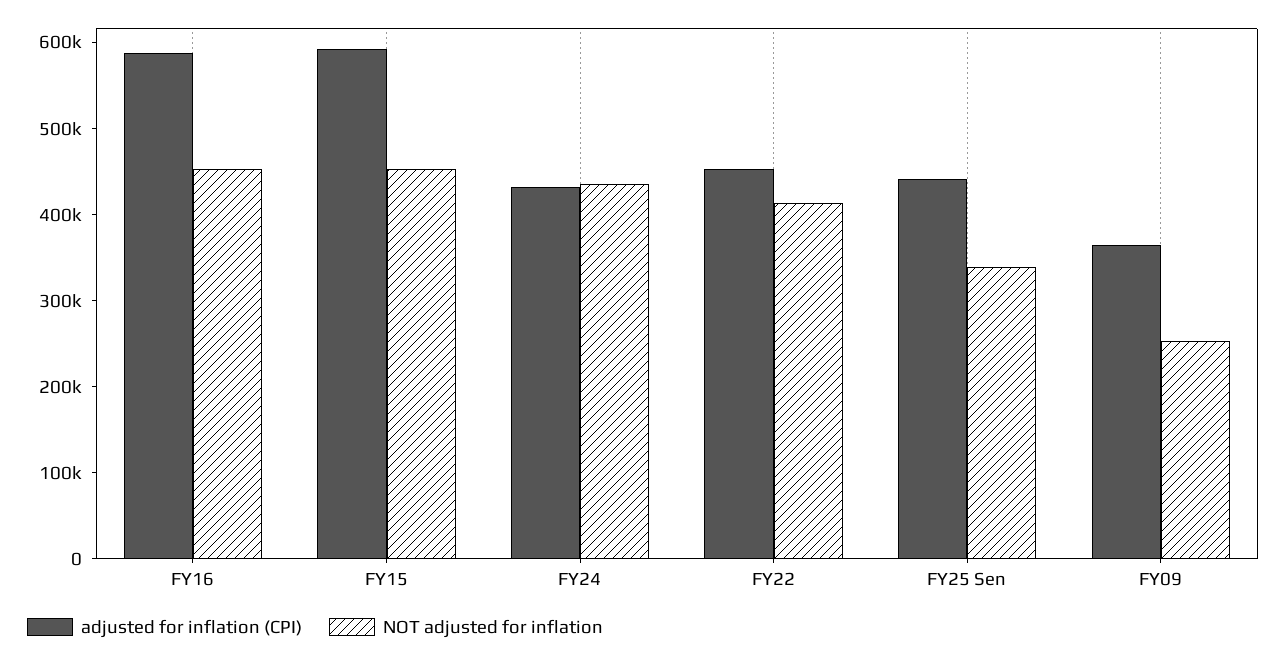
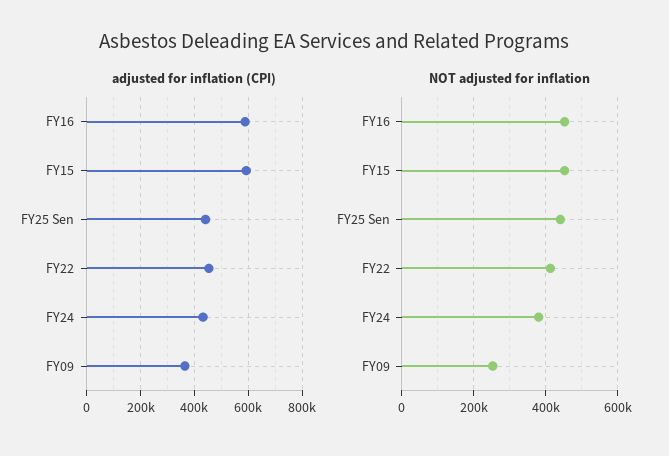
NOT adjusted for inflation, FY24: 440000 -> 380000
NOT adjusted for inflation, FY25 Sen: 340000 -> 440000

